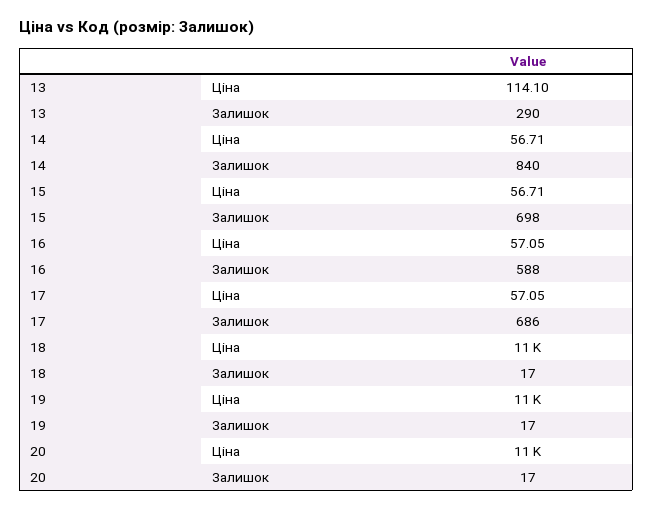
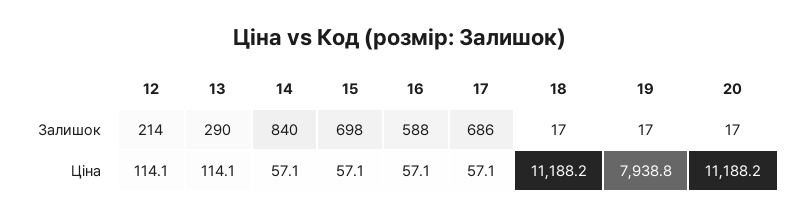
14, Ціна: 56.71 -> 57.1
15, Ціна: 56.71 -> 57.1
19, Ціна: 11000 -> 7938.8
12, Залишок: none -> 214
12, Ціна: none -> 114.1

